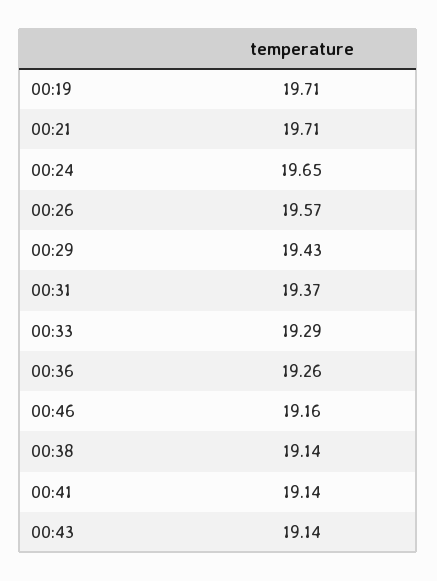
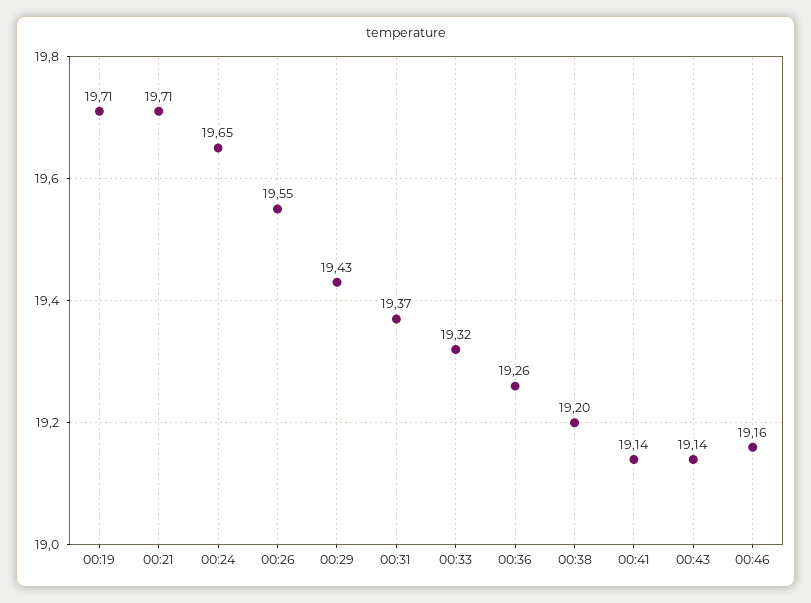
00:26: 19.57 -> 19.55
00:33: 19.29 -> 19.32
00:38: 19.14 -> 19.2

